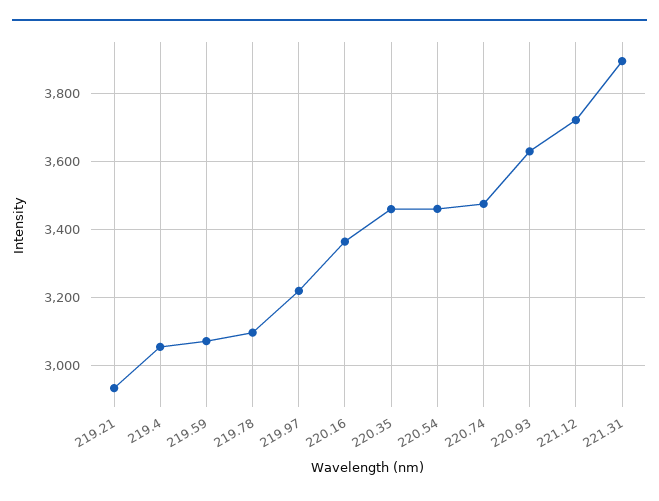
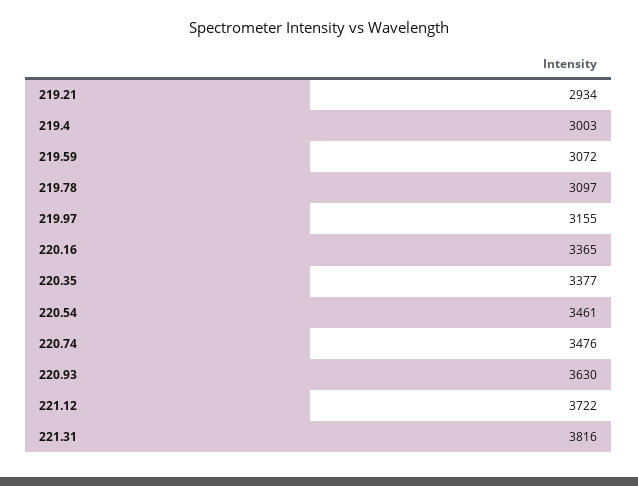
219.4: 3060 -> 3003
219.97: 3220 -> 3155
220.35: 3460 -> 3377
221.31: 3900 -> 3816

